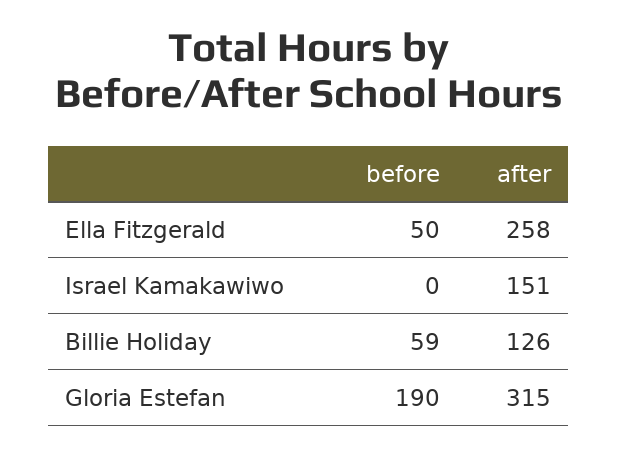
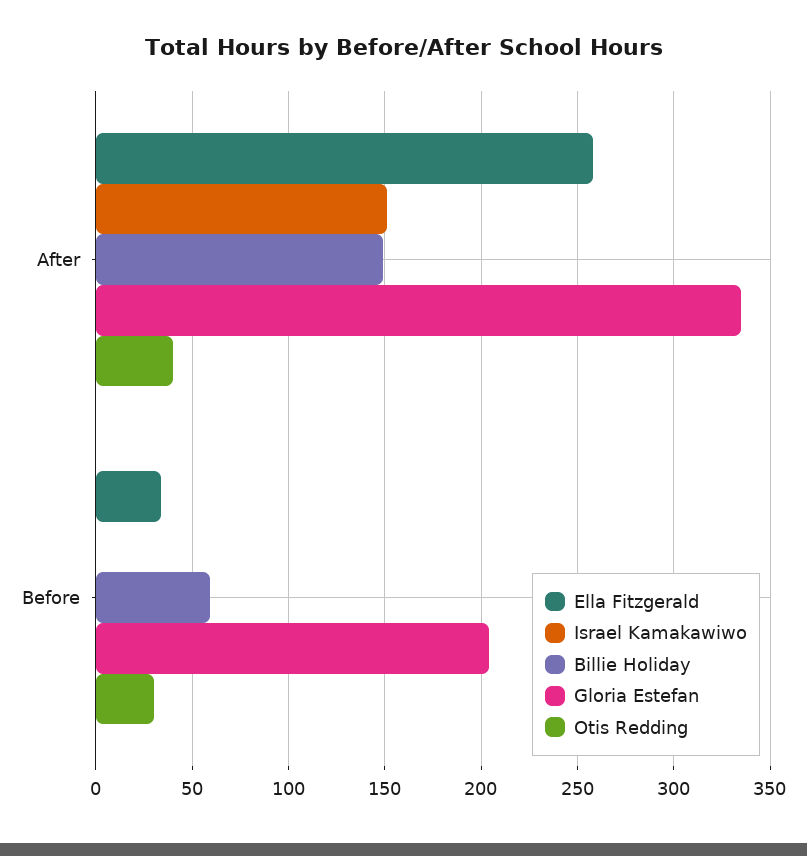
Ella Fitzgerald, before: 50 -> 35
Billie Holiday, after: 126 -> 150
Gloria Estefan, before: 190 -> 205
Gloria Estefan, after: 315 -> 335
Otis Redding, after: none -> 40
Otis Redding, before: none -> 30

